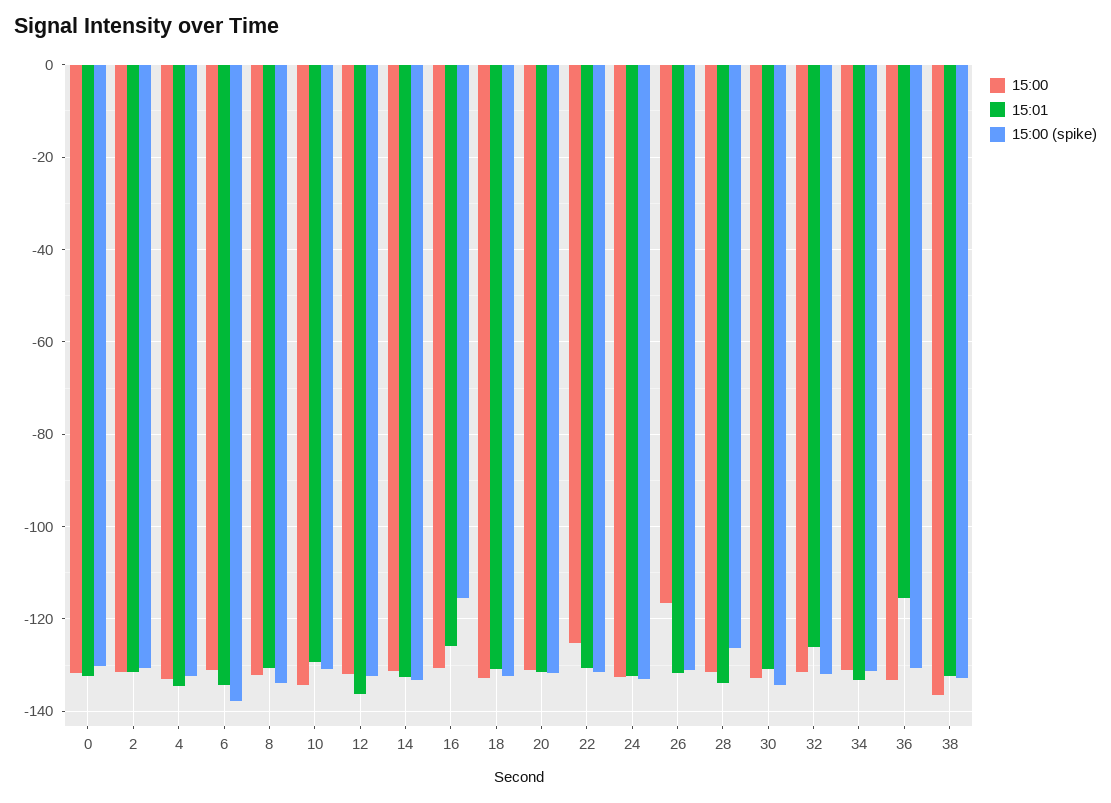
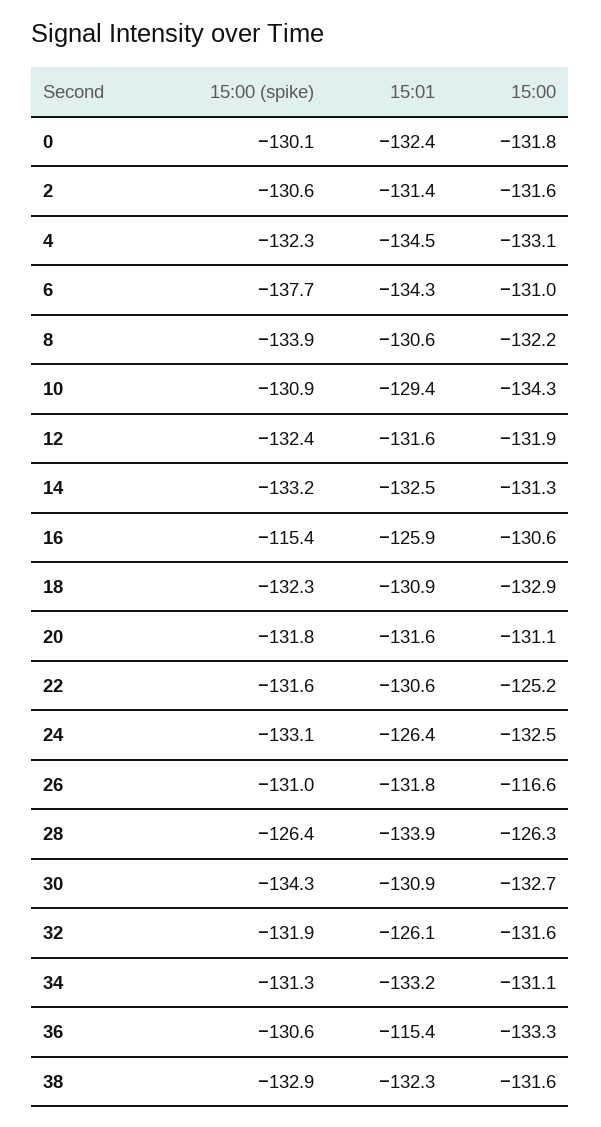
15:01, 12: -136 -> -131.6
15:01, 24: -132 -> -126.4
15:00, 28: -132 -> -126.3
15:00, 38: -136 -> -131.6

